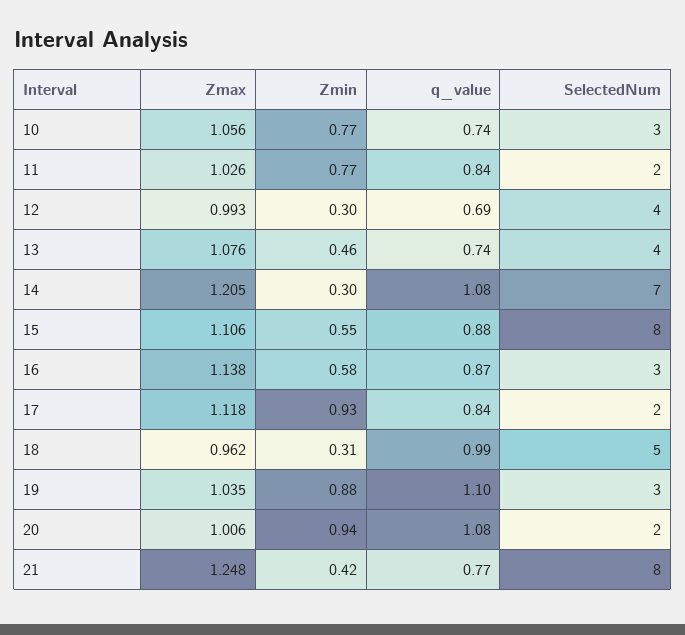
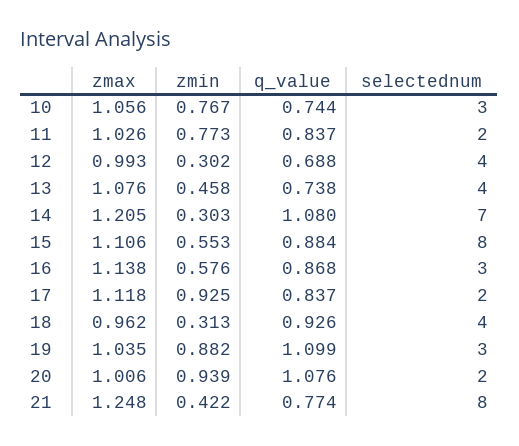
q_value, 18: 0.99 -> 0.926
SelectedNum, 18: 5 -> 4

